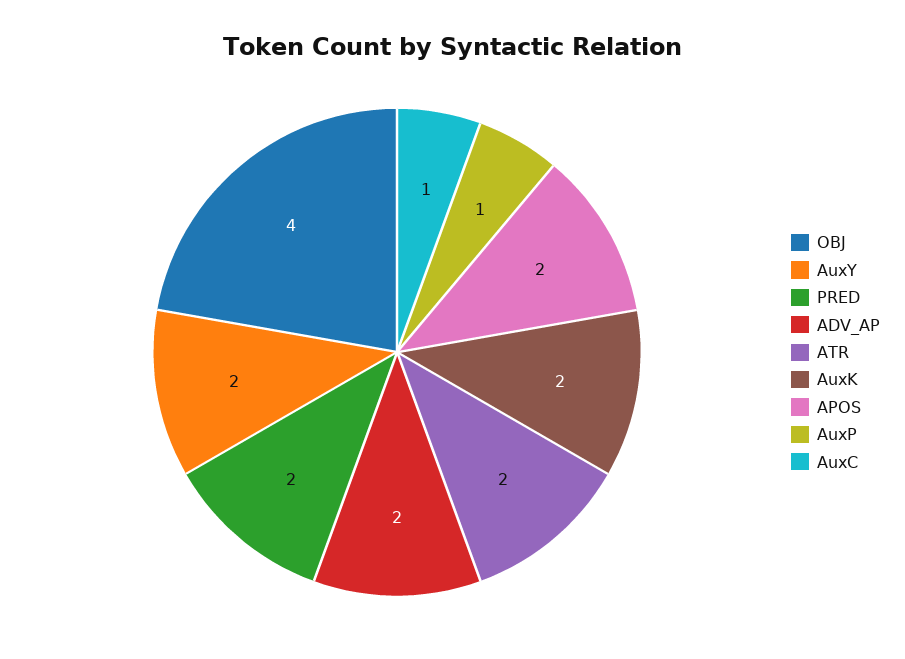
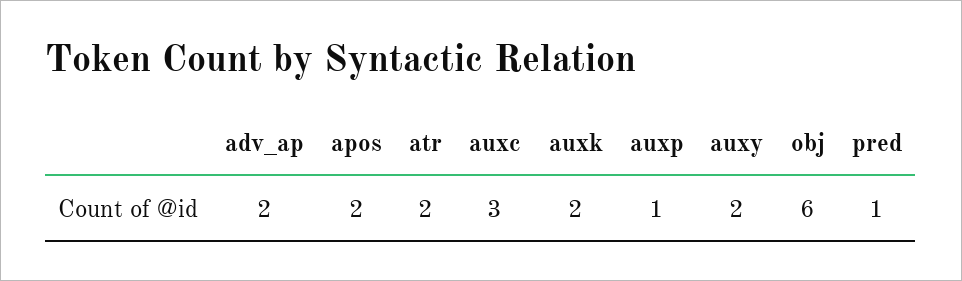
OBJ: 4 -> 6
PRED: 2 -> 1
AuxC: 1 -> 3

